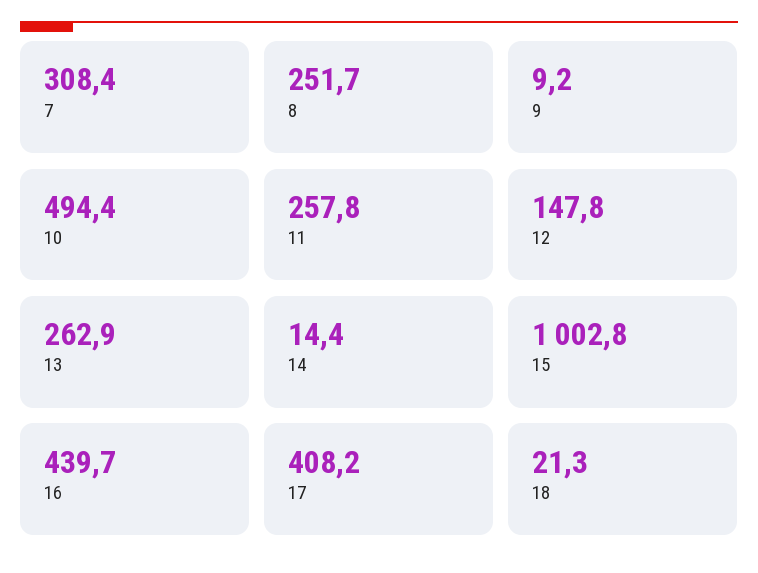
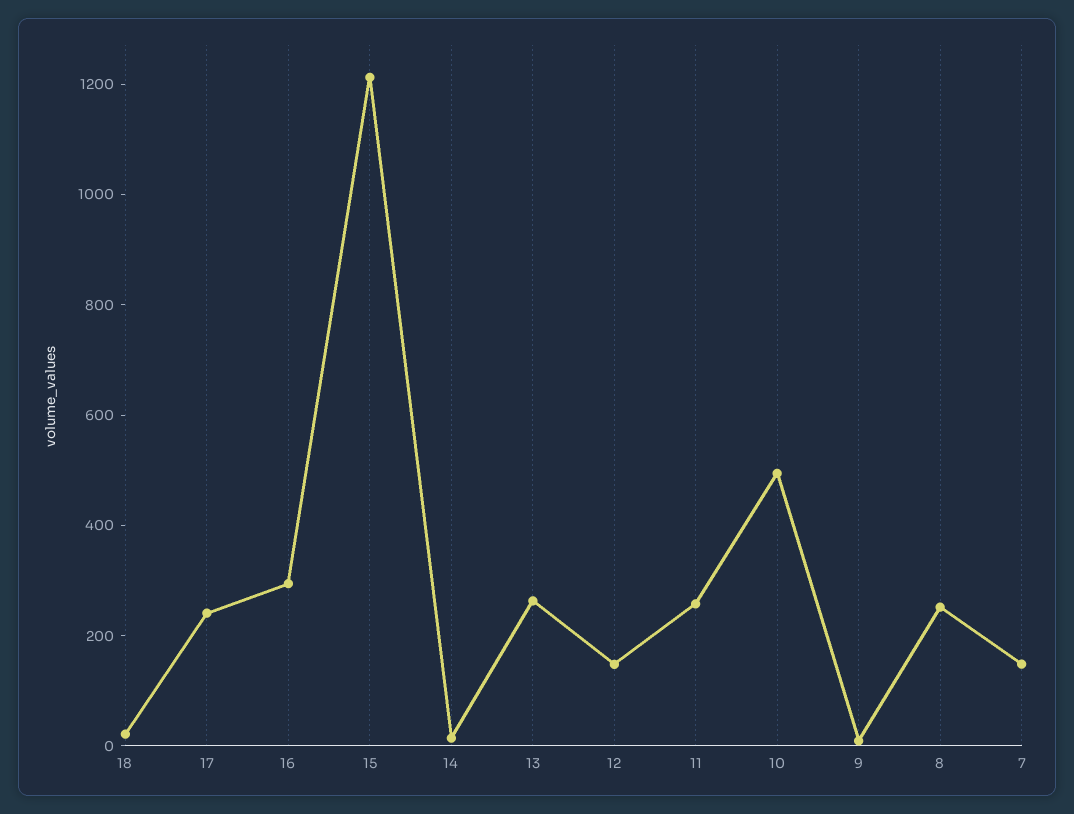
7: 308.4 -> 150
15: 1002.8 -> 1200
16: 439.7 -> 300
17: 408.2 -> 250

